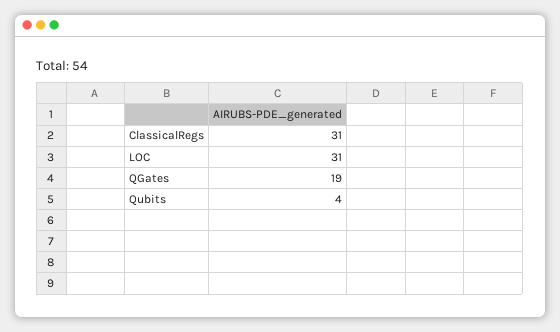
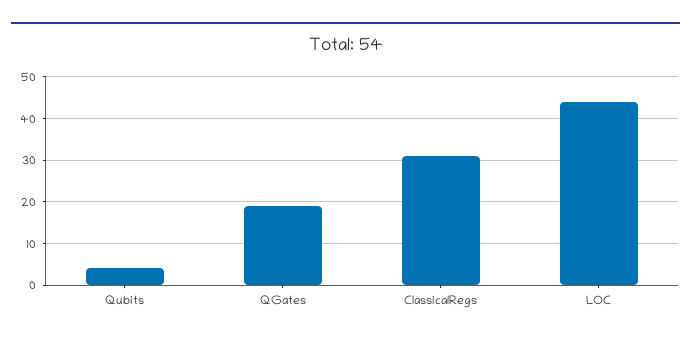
LOC: 31 -> 45

